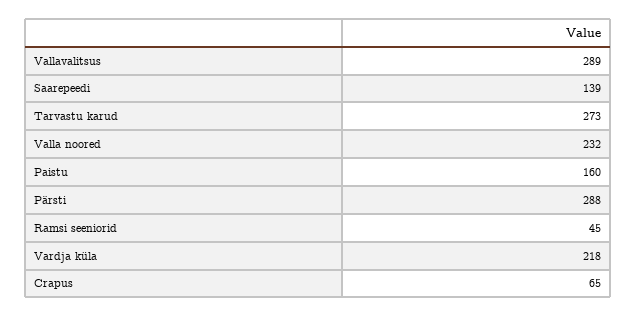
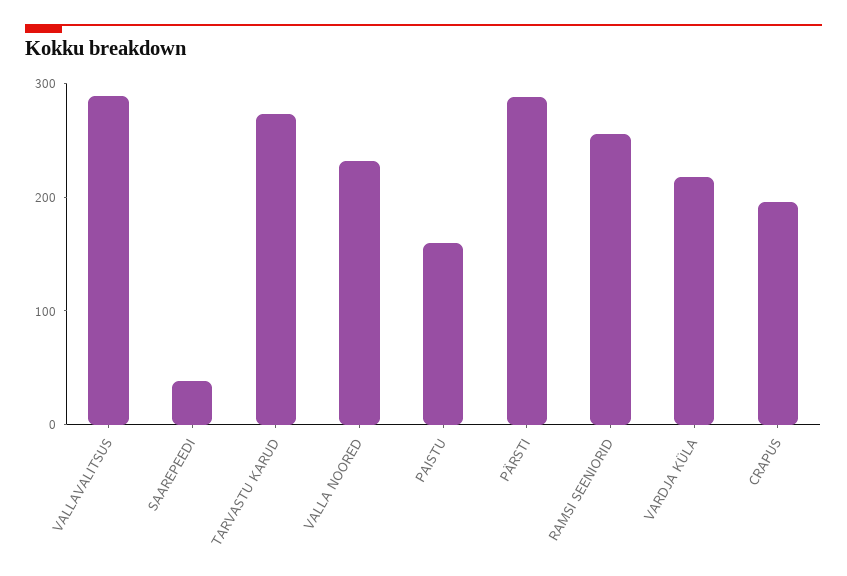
Saarepeedi: 139 -> 40
Ramsi seeniorid: 45 -> 260
Crapus: 65 -> 200

